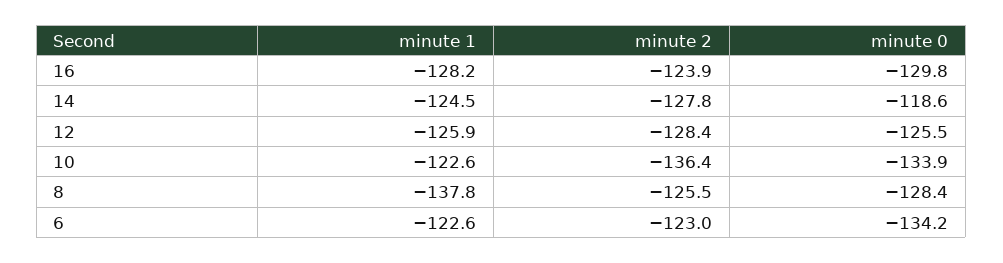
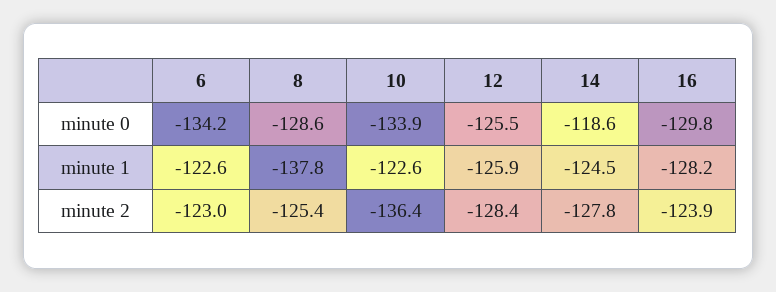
minute 2, 8: -125.5 -> -125.4
minute 0, 8: -128.4 -> -128.6

